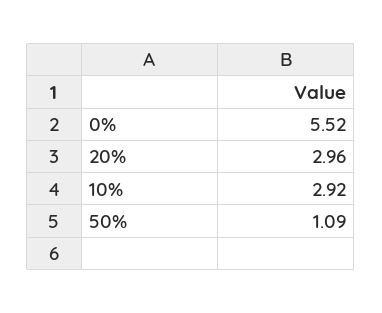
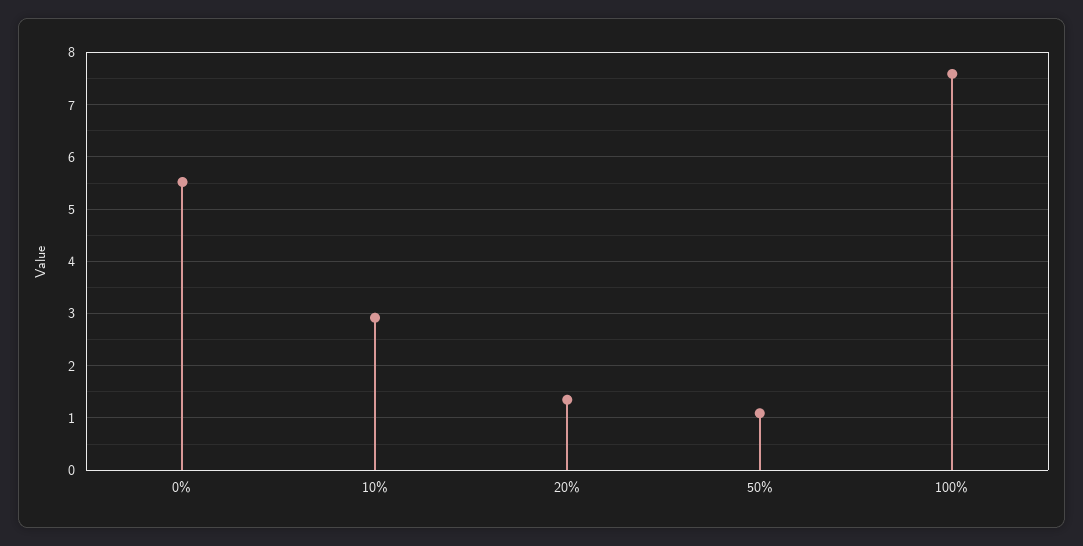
20%: 2.96 -> 1.4
100%: none -> 7.6

